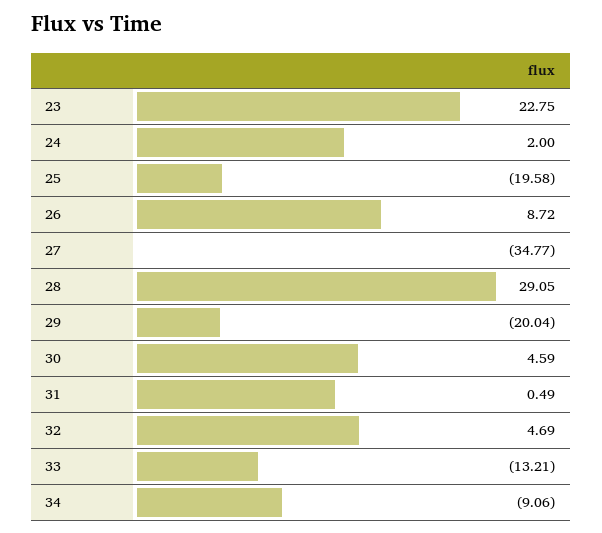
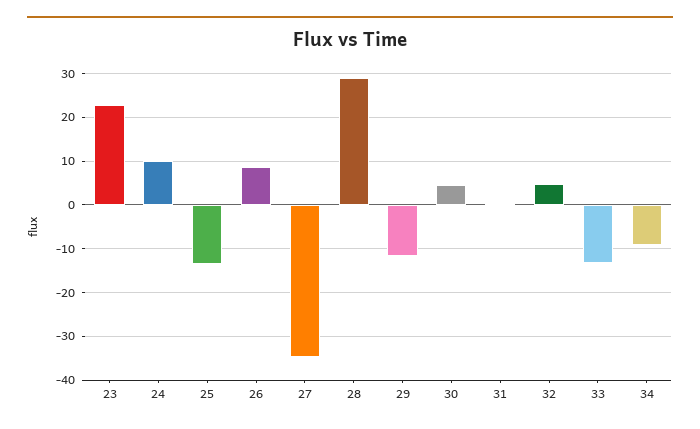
24: 2 -> 10
25: -19.58 -> -14
29: -20.04 -> -12

